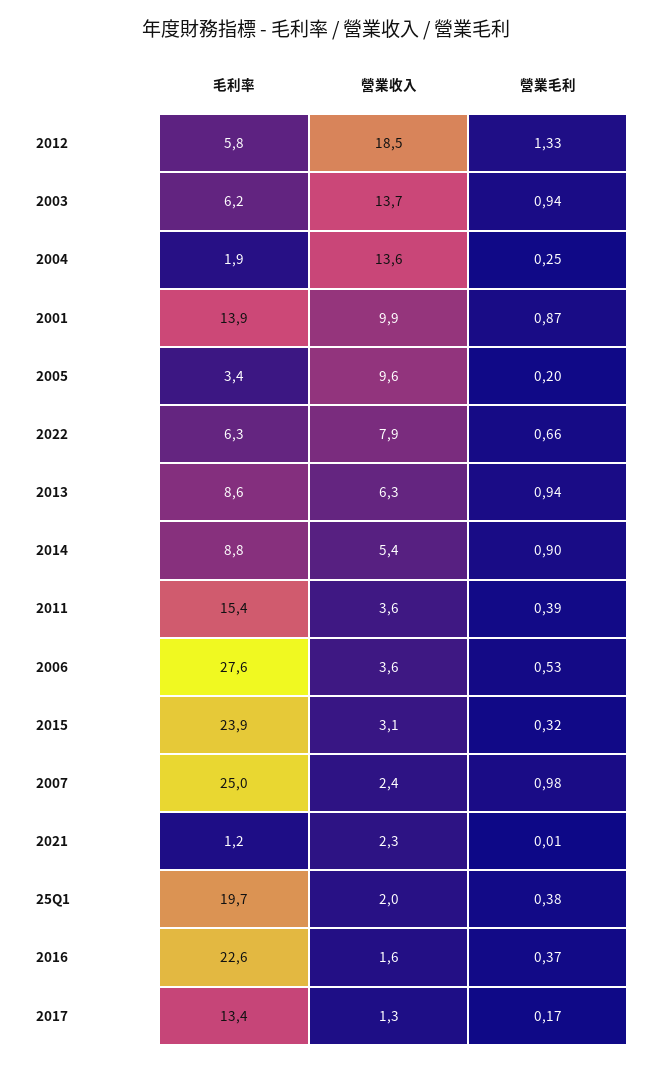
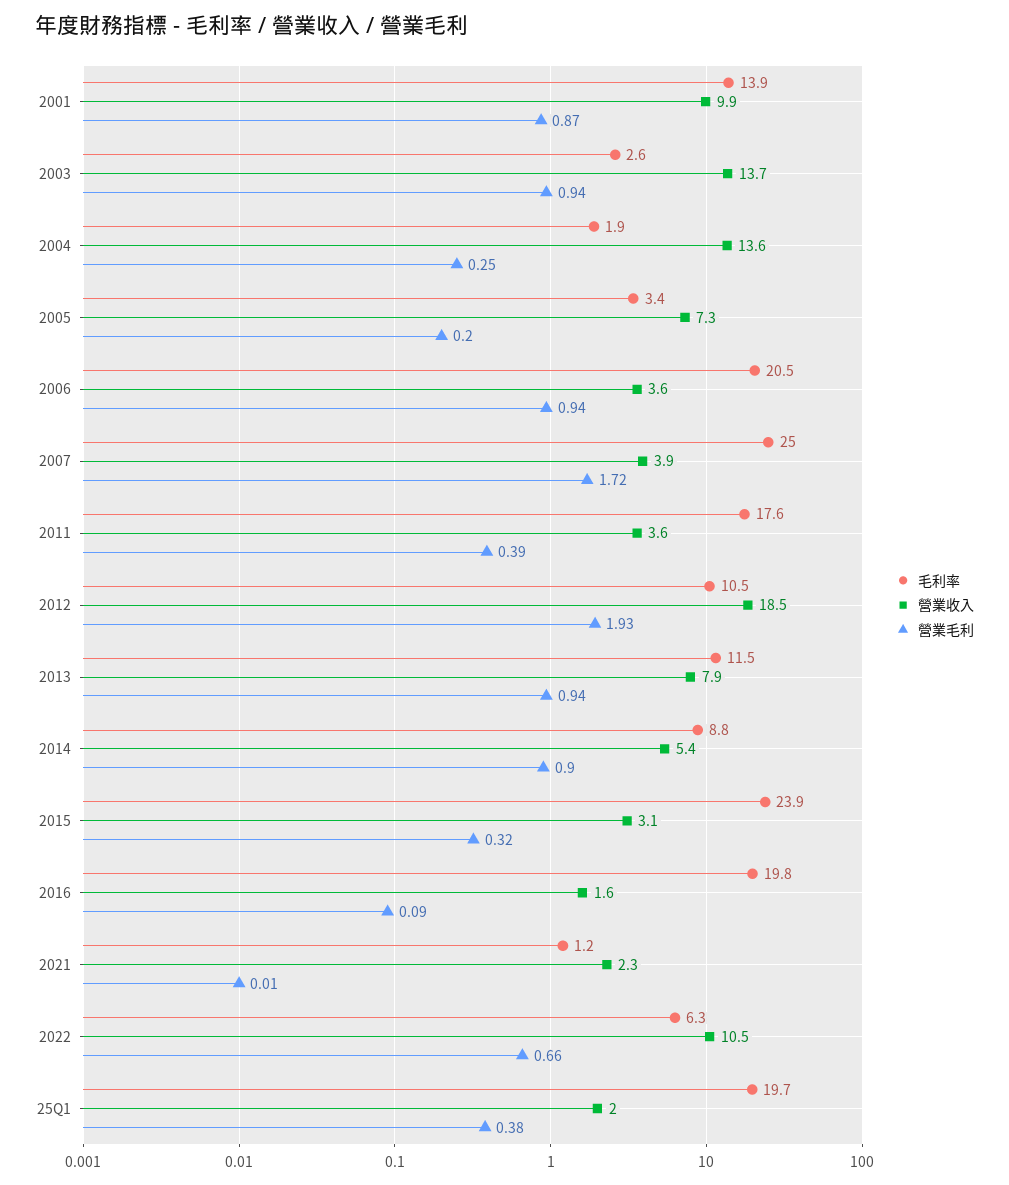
毛利率, 2012: 5.8 -> 10.5
營業毛利, 2012: 1.33 -> 1.93
毛利率, 2003: 6.2 -> 2.6
營業收入, 2005: 9.6 -> 7.3
營業收入, 2022: 7.9 -> 10.5
毛利率, 2013: 8.6 -> 11.5
營業收入, 2013: 6.3 -> 7.9
毛利率, 2011: 15.4 -> 17.6
毛利率, 2006: 27.6 -> 20.5
營業毛利, 2006: 0.53 -> 0.94
營業收入, 2007: 2.4 -> 3.9
營業毛利, 2007: 0.98 -> 1.72
毛利率, 2016: 22.6 -> 19.8
營業毛利, 2016: 0.37 -> 0.09
毛利率, 2017: 13.4 -> none
營業收入, 2017: 1.3 -> none
營業毛利, 2017: 0.17 -> none

